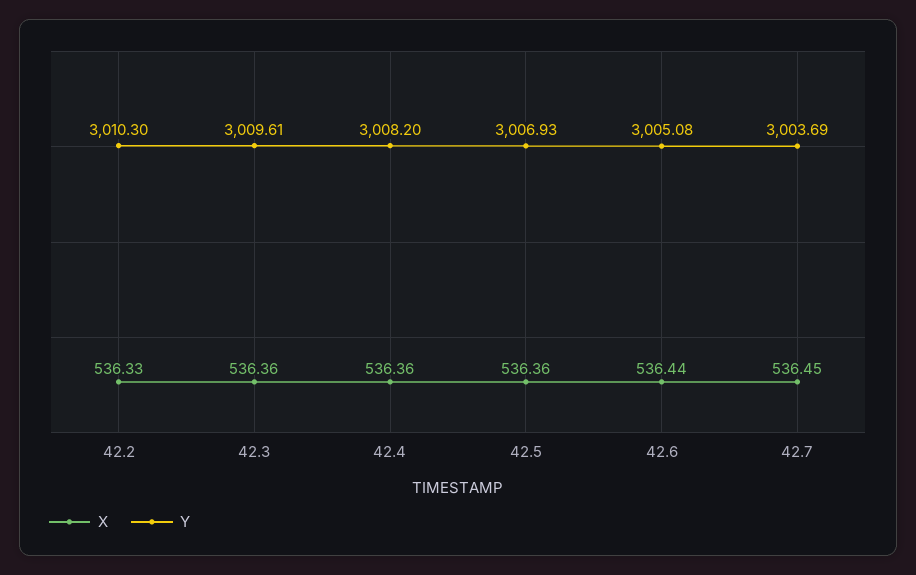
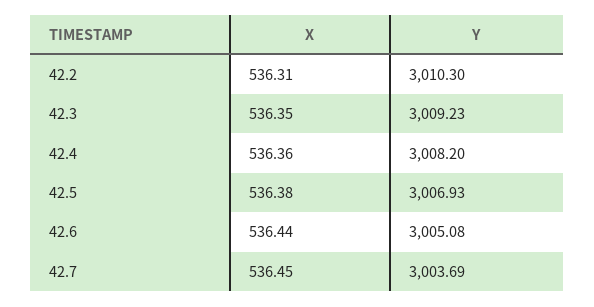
X, 42.2: 536.33 -> 536.31
X, 42.3: 536.36 -> 536.35
Y, 42.3: 3009.61 -> 3009.23
X, 42.5: 536.36 -> 536.38

